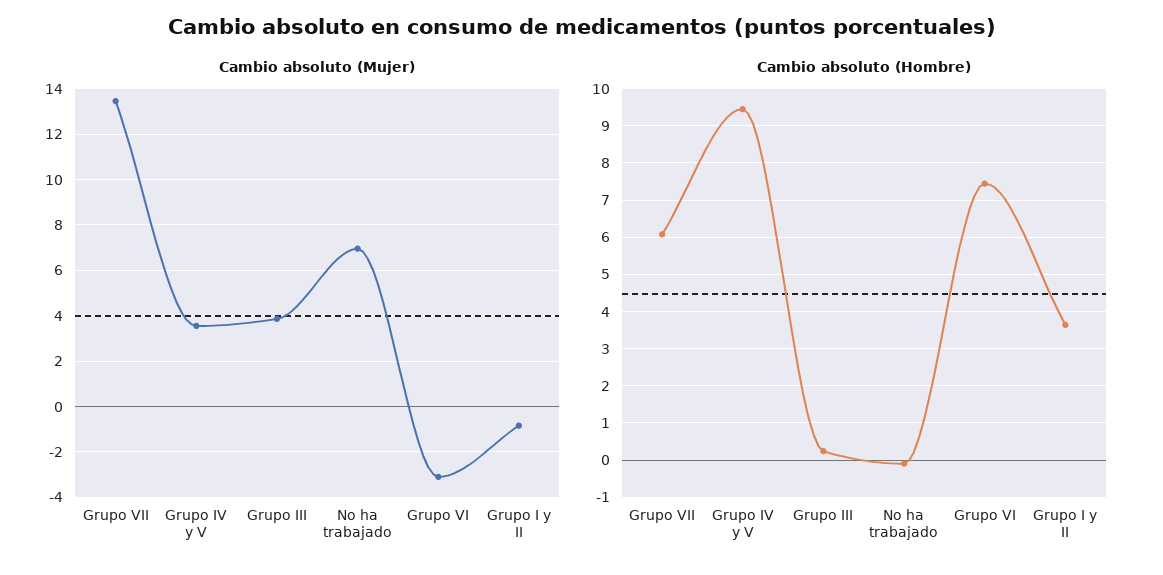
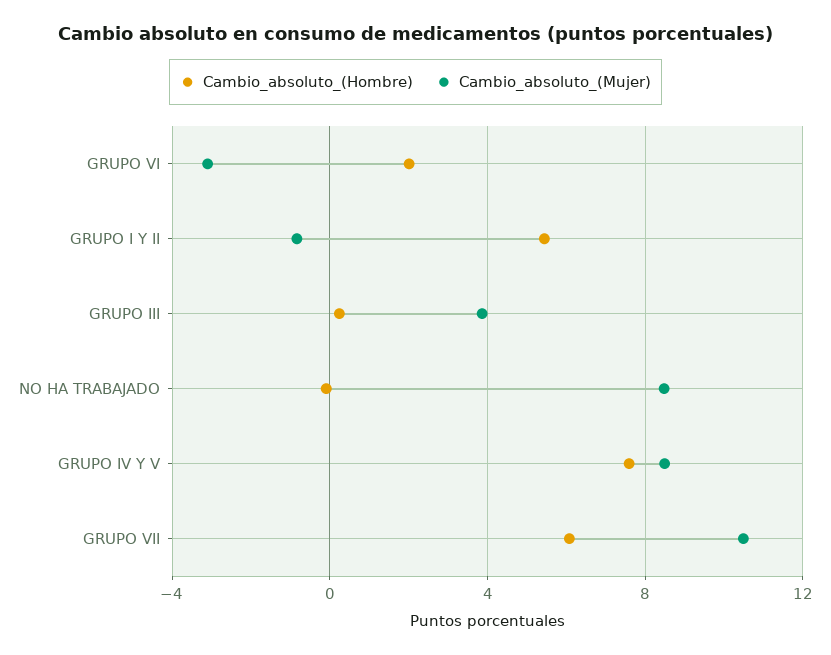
Cambio absoluto (Mujer), Grupo VII: 13.5 -> 10.5
Cambio absoluto (Mujer), Grupo IV y V: 3.5 -> 8.5
Cambio absoluto (Mujer), No ha trabajado: 7 -> 8.5
Cambio absoluto (Hombre), Grupo IV y V: 9.4 -> 7.5
Cambio absoluto (Hombre), Grupo VI: 7.4 -> 2
Cambio absoluto (Hombre), Grupo I y II: 3.6 -> 5.5

